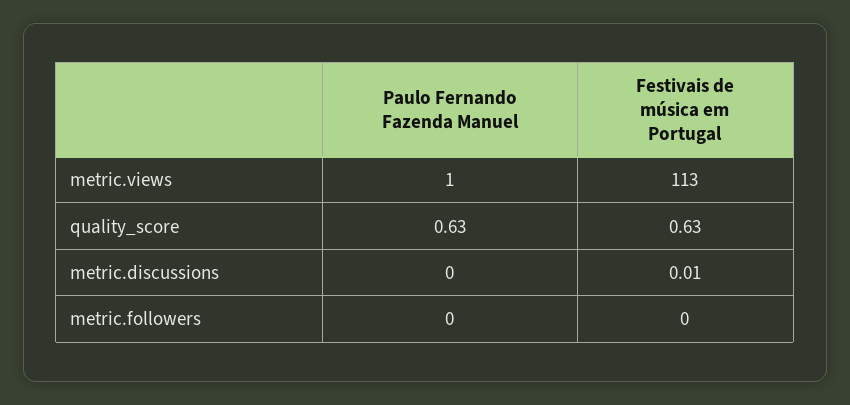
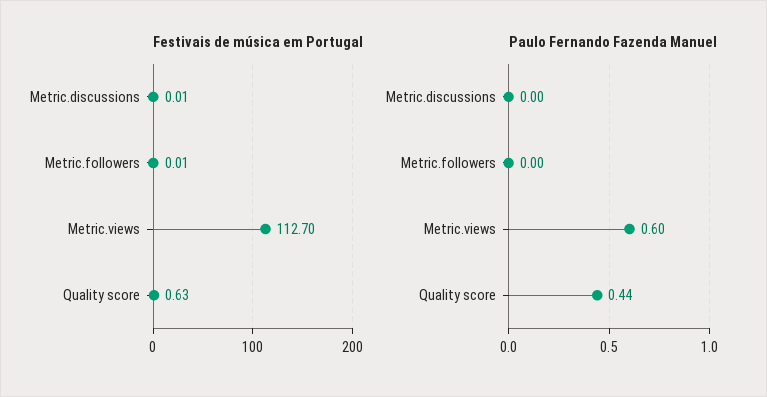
Paulo Fernando Fazenda Manuel, metric.views: 1 -> 0.6
Festivais de música em Portugal, metric.views: 113 -> 112.7
Paulo Fernando Fazenda Manuel, quality_score: 0.63 -> 0.44
Festivais de música em Portugal, metric.followers: 0 -> 0.01

